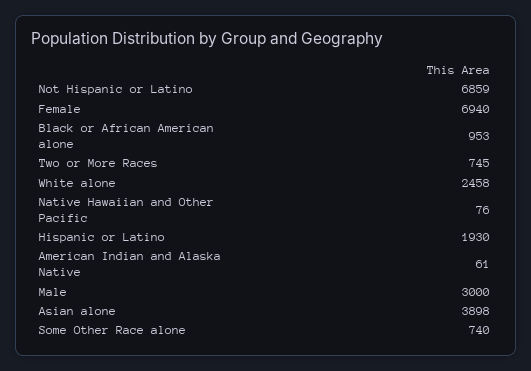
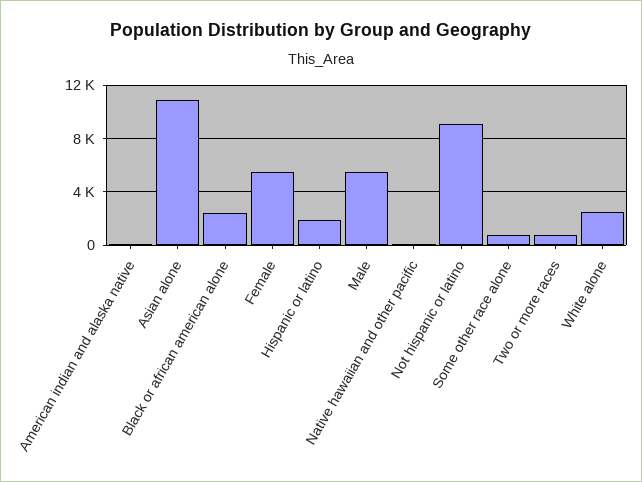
Not Hispanic or Latino: 6859 -> 9000
Female: 6940 -> 5500
Black or African American alone: 953 -> 2500
Male: 3000 -> 5500
Asian alone: 3898 -> 11000

